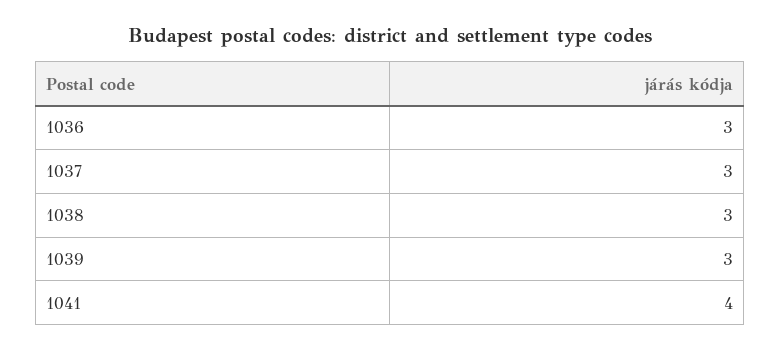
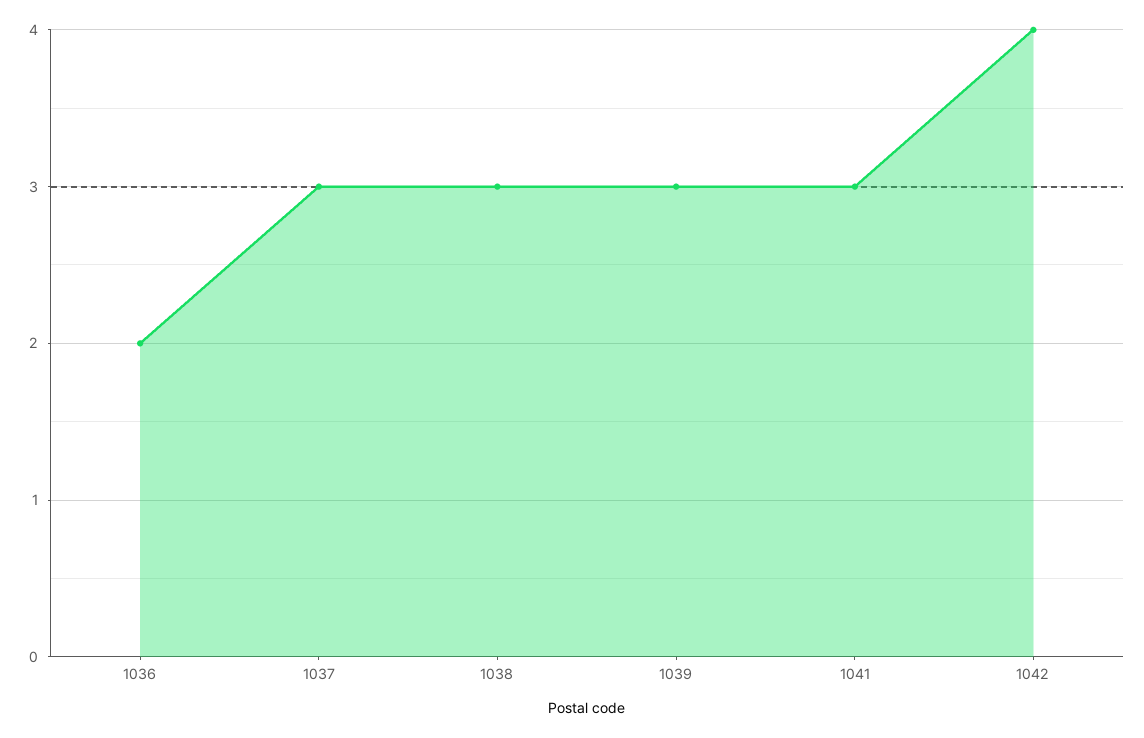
1036: 3 -> 2
1041: 4 -> 3
1042: none -> 4

